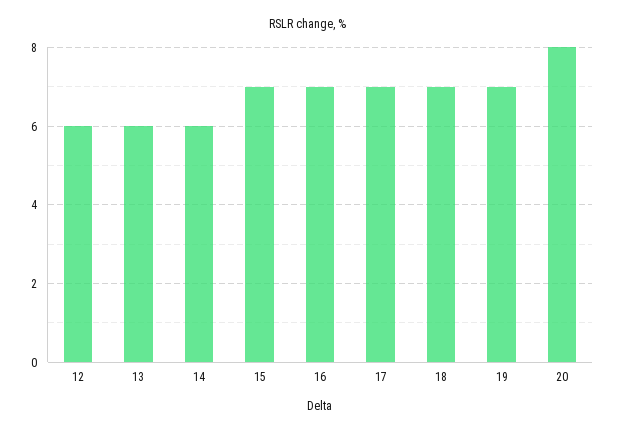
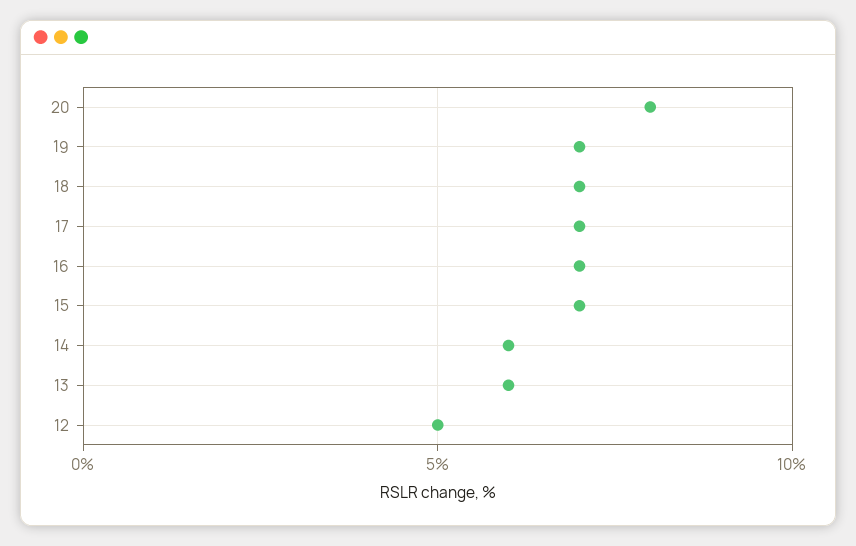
12: 6 -> 5

